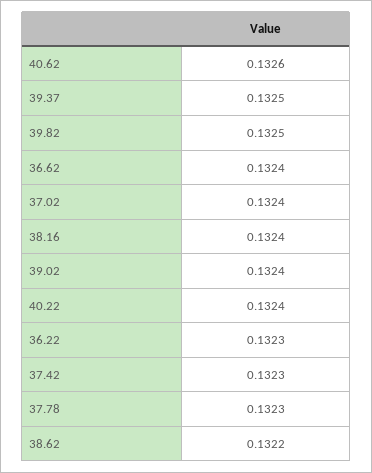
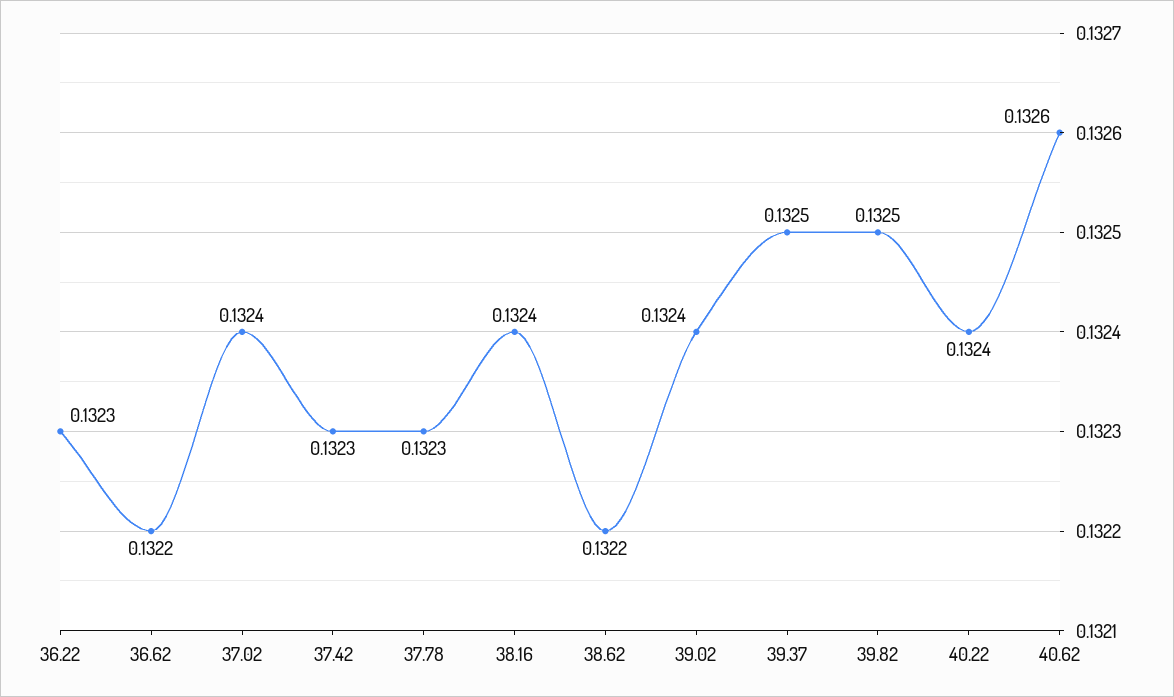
36.62: 0.1324 -> 0.1322

